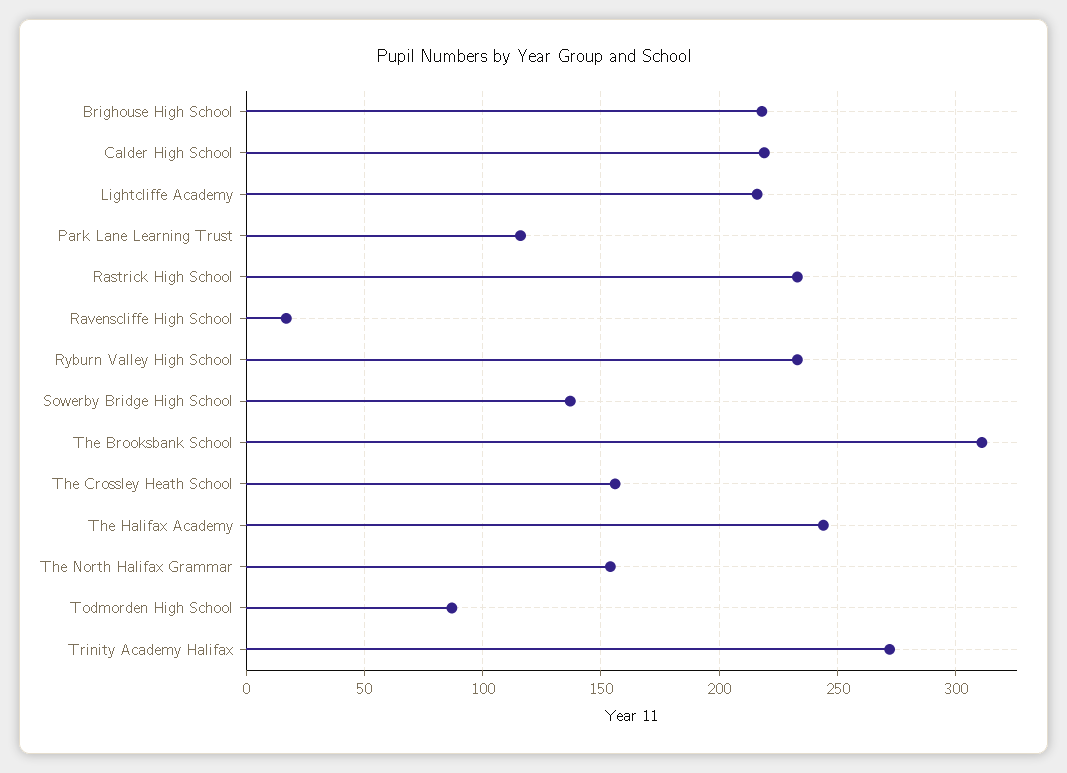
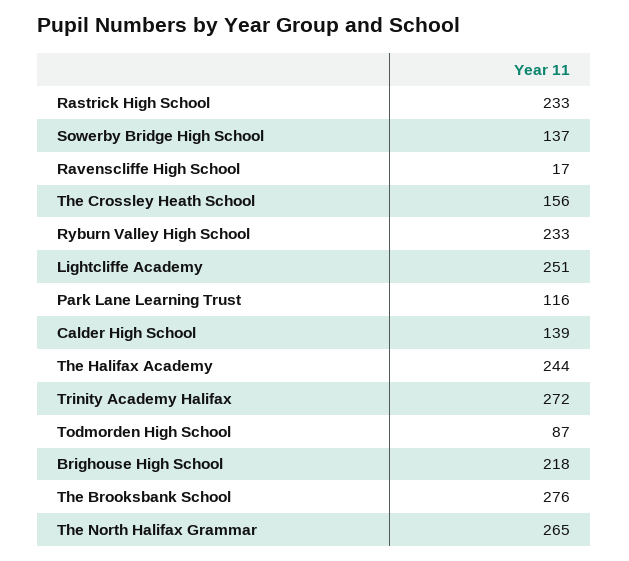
Calder High School: 220 -> 139
Lightcliffe Academy: 215 -> 251
The Brooksbank School: 310 -> 276
The North Halifax Grammar: 155 -> 265

